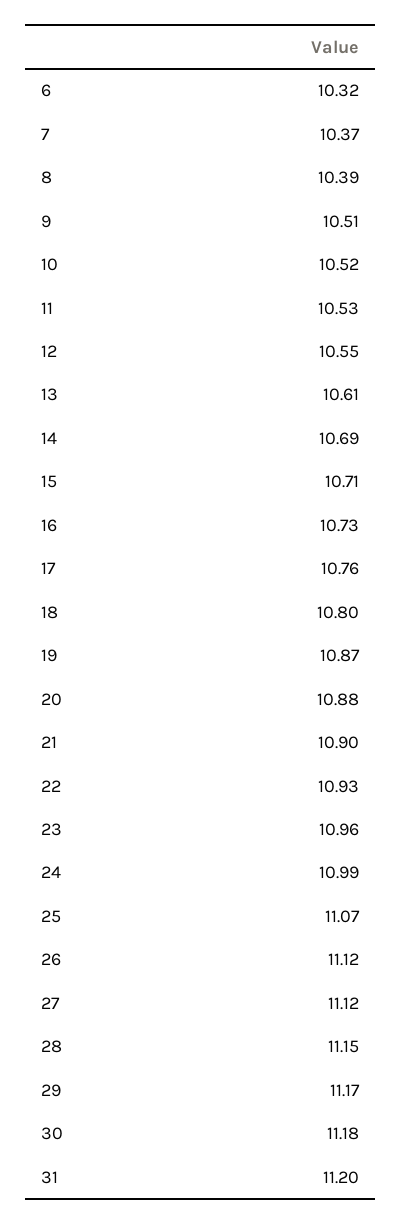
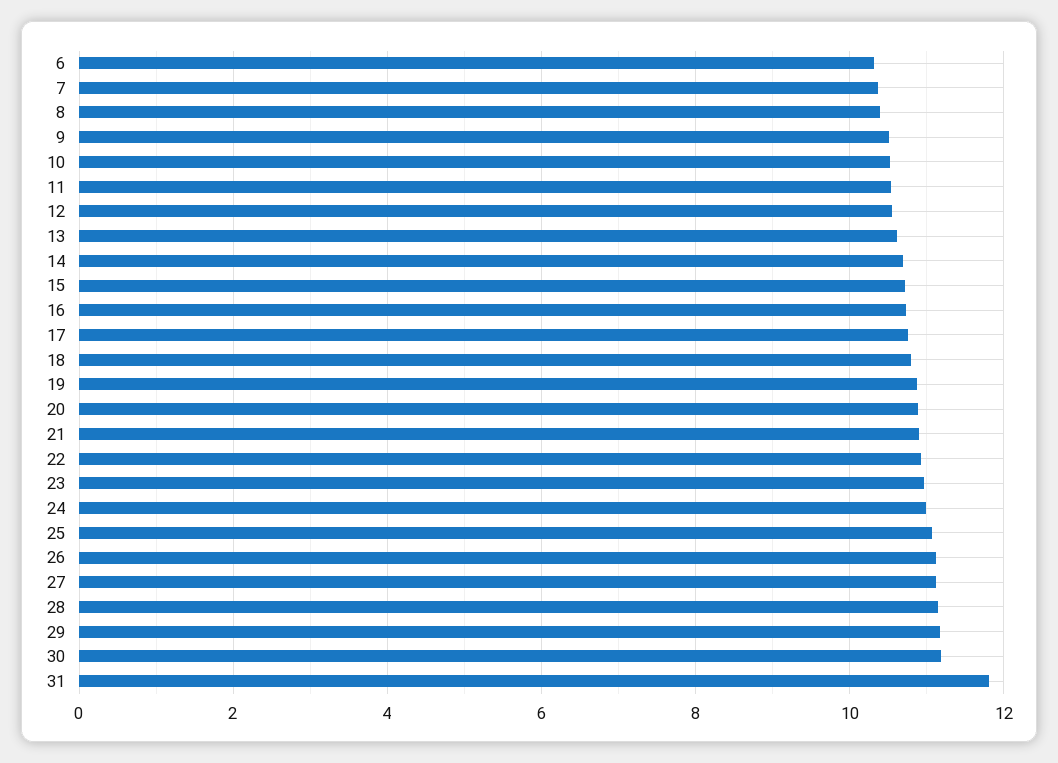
31: 11.2 -> 11.8

